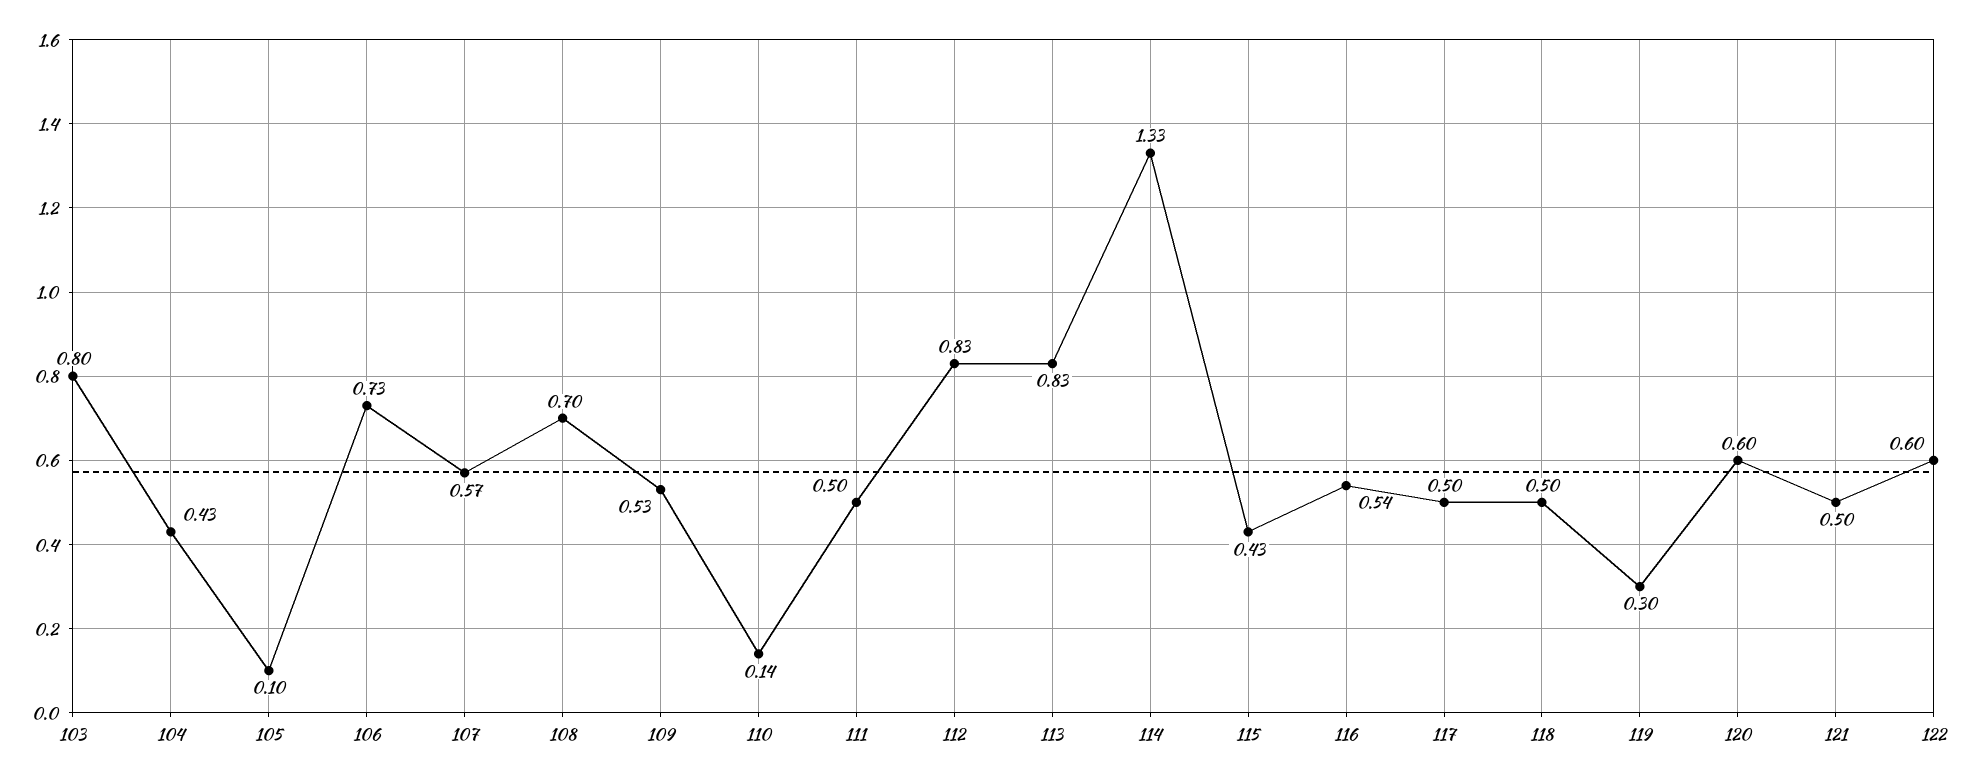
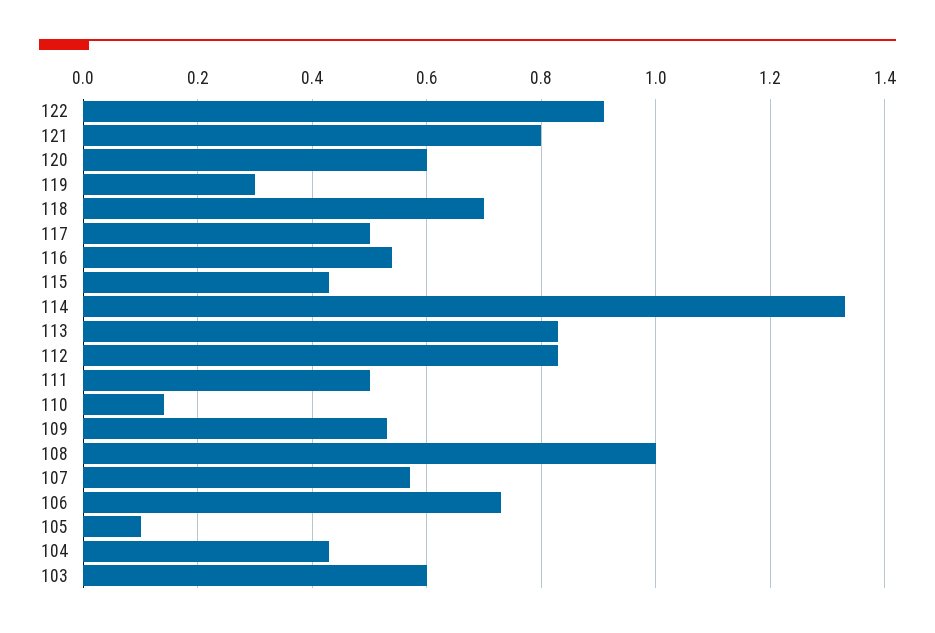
103: 0.8 -> 0.6
108: 0.7 -> 1
118: 0.5 -> 0.7
121: 0.5 -> 0.8
122: 0.6 -> 0.9

